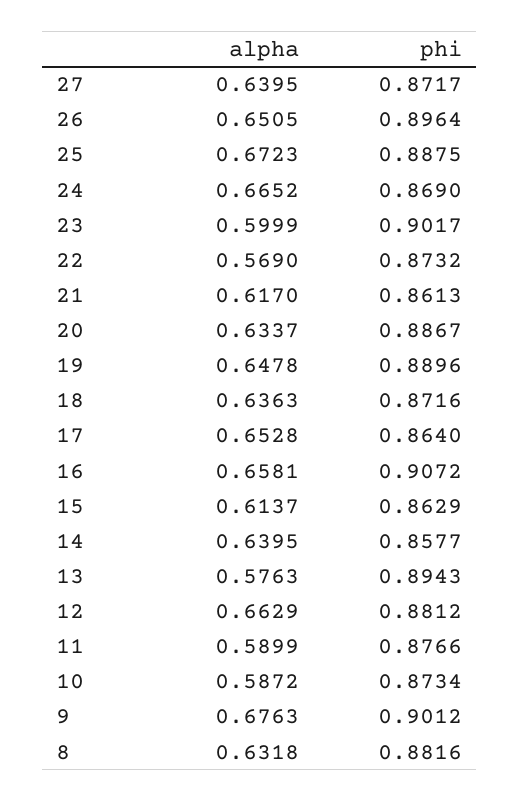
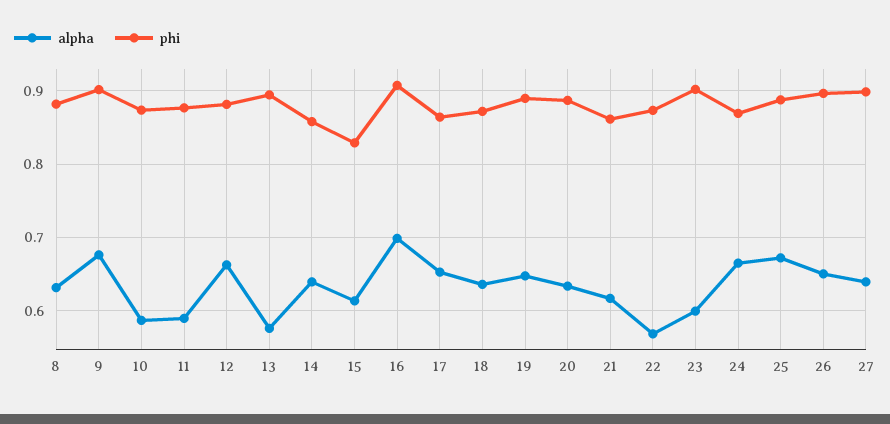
phi, 27: 0.8717 -> 0.9
alpha, 16: 0.6581 -> 0.7
phi, 15: 0.8629 -> 0.83

